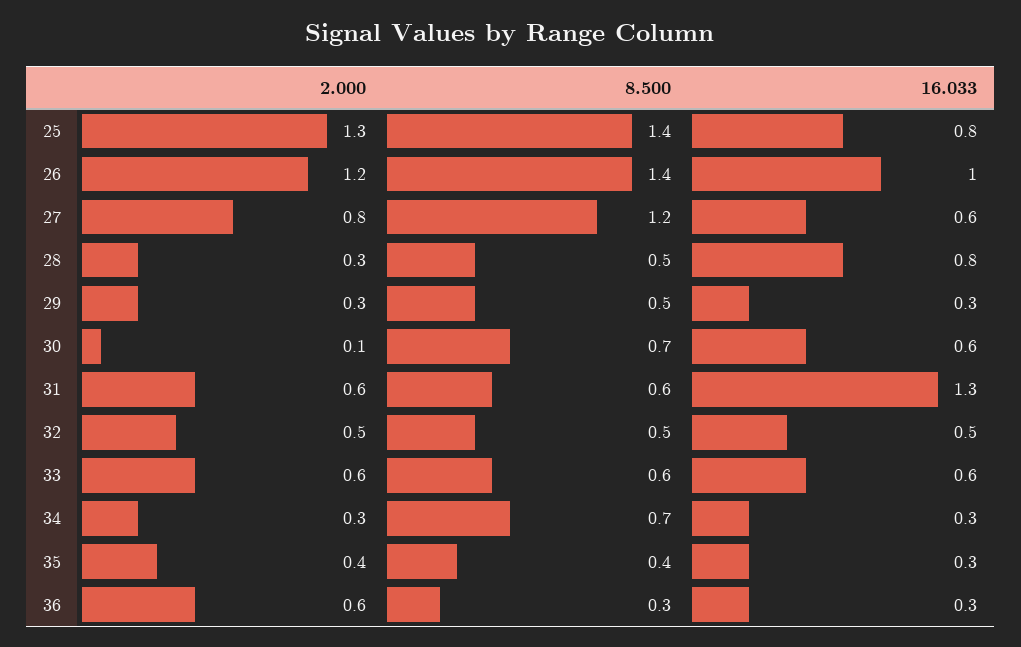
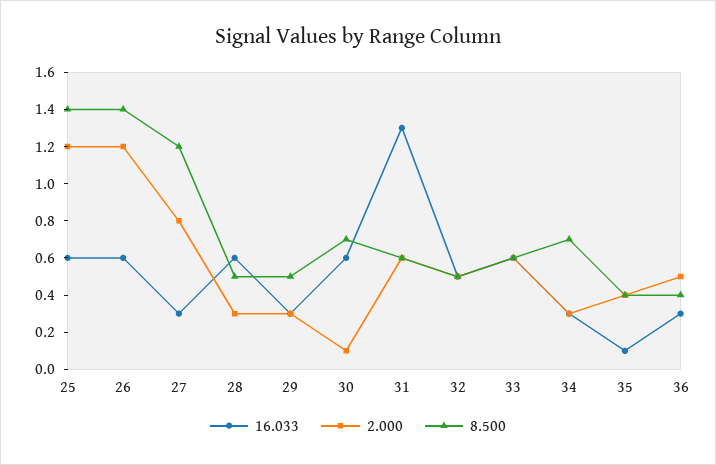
2.000, 25: 1.3 -> 1.2
16.033, 25: 0.8 -> 0.6
16.033, 26: 1 -> 0.6
16.033, 27: 0.6 -> 0.3
16.033, 28: 0.8 -> 0.6
16.033, 35: 0.3 -> 0.1
2.000, 36: 0.6 -> 0.5
8.500, 36: 0.3 -> 0.4

